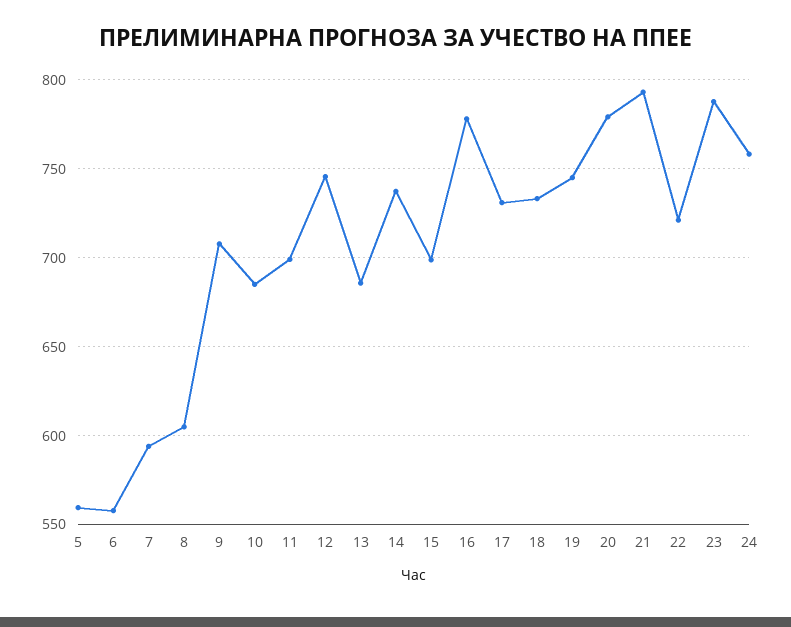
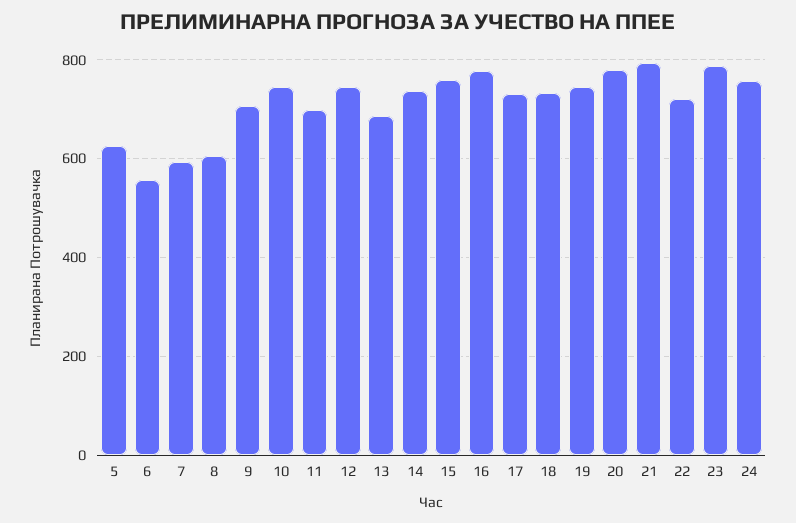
5: 560 -> 620
10: 685 -> 740
15: 700 -> 760

